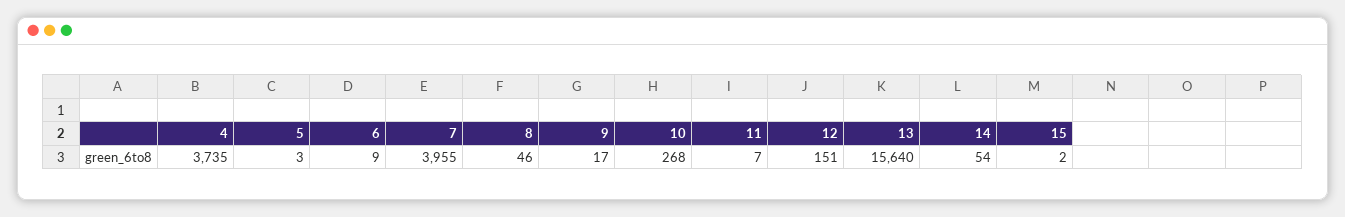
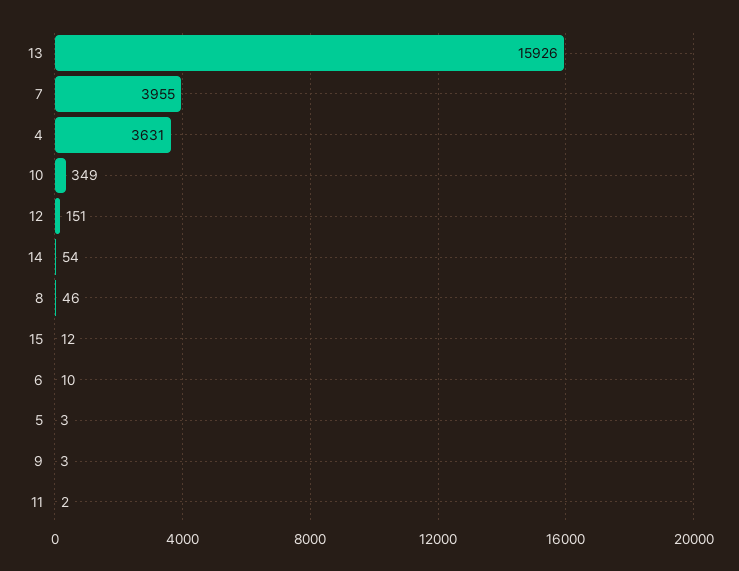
4: 3735 -> 3631
6: 9 -> 10
9: 17 -> 3
10: 268 -> 349
11: 7 -> 2
13: 15640 -> 15926
15: 2 -> 12

